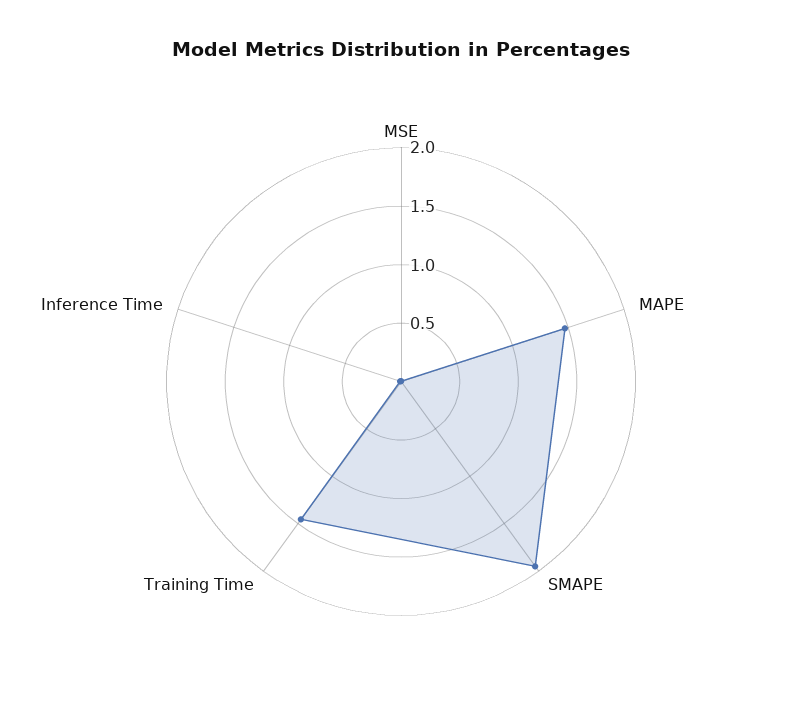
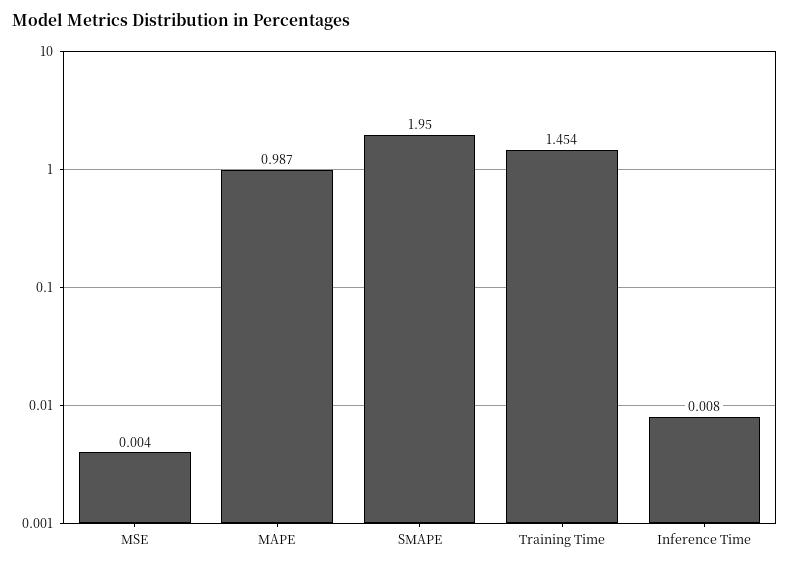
MAPE: 1.5 -> 0.987

